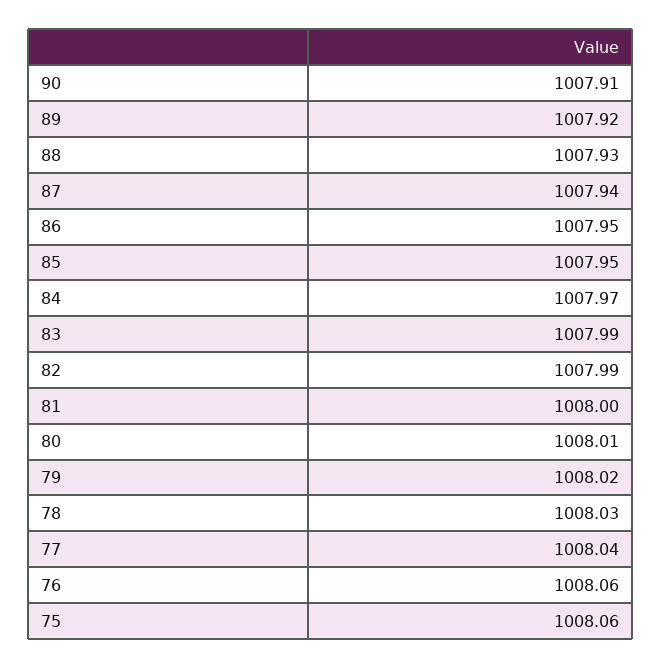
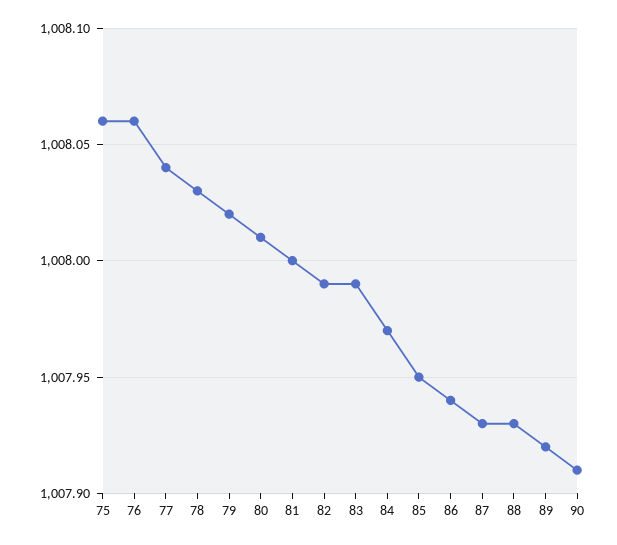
87: 1007.94 -> 1007.93
86: 1007.95 -> 1007.94

